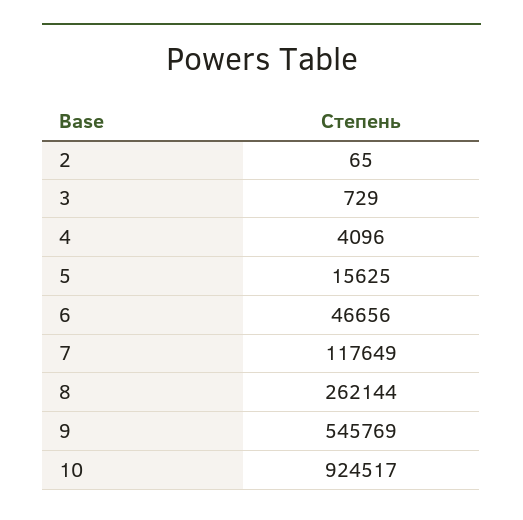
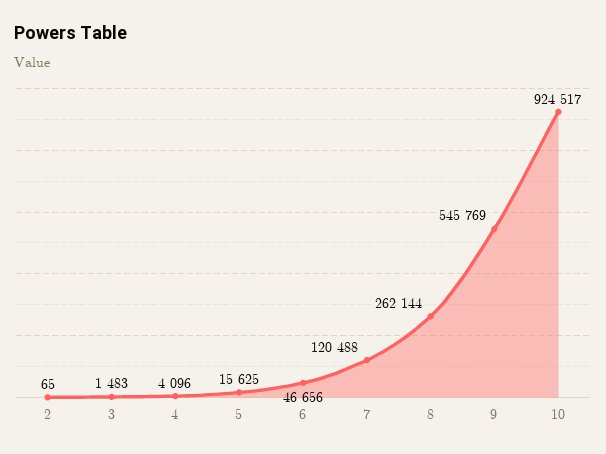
3: 729 -> 1483
7: 117649 -> 120488

